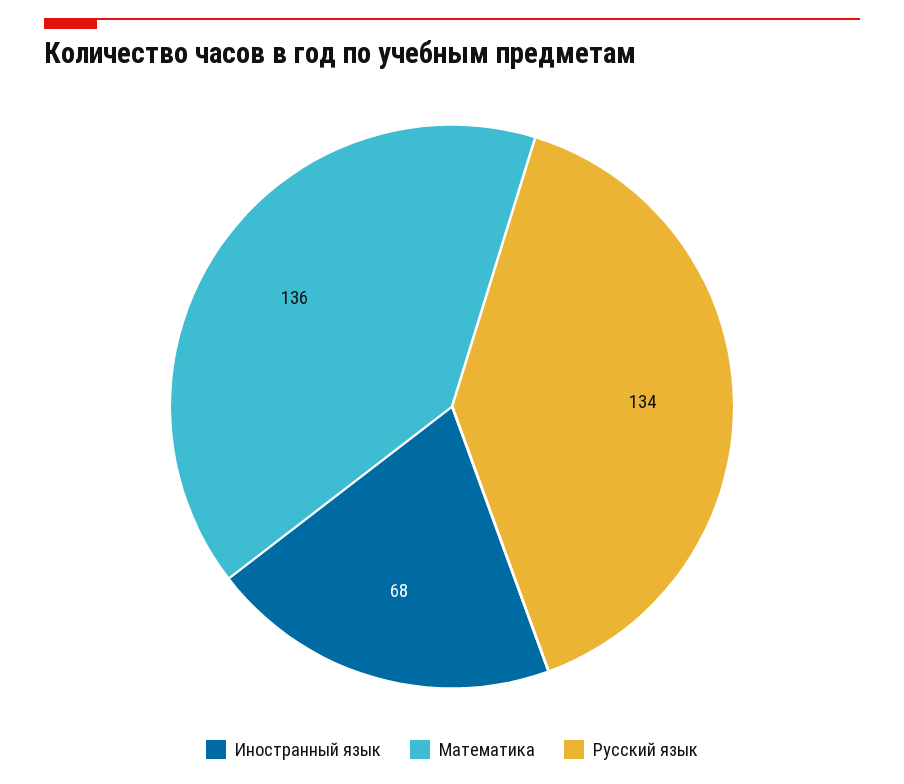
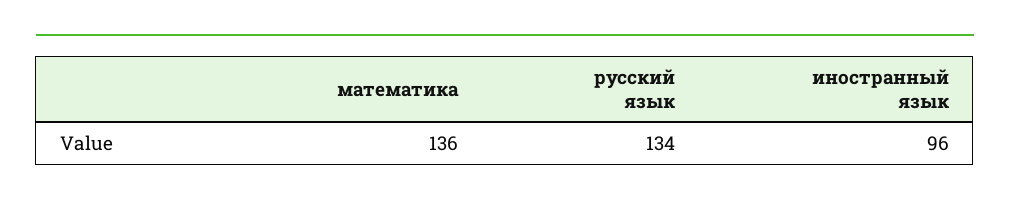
Иностранный язык: 68 -> 96

